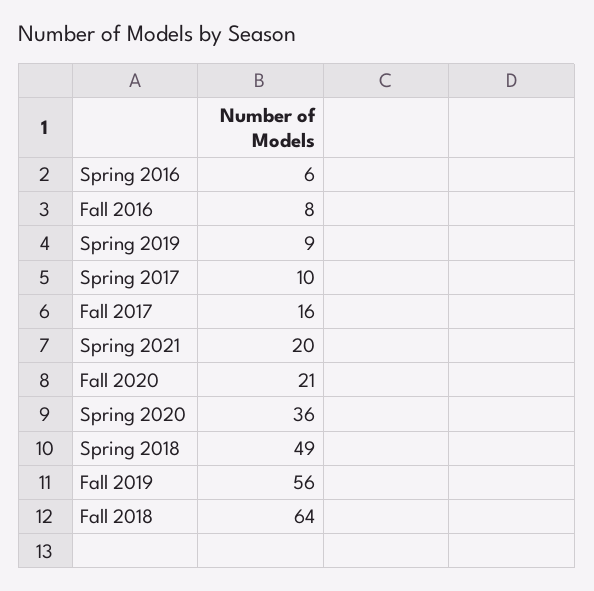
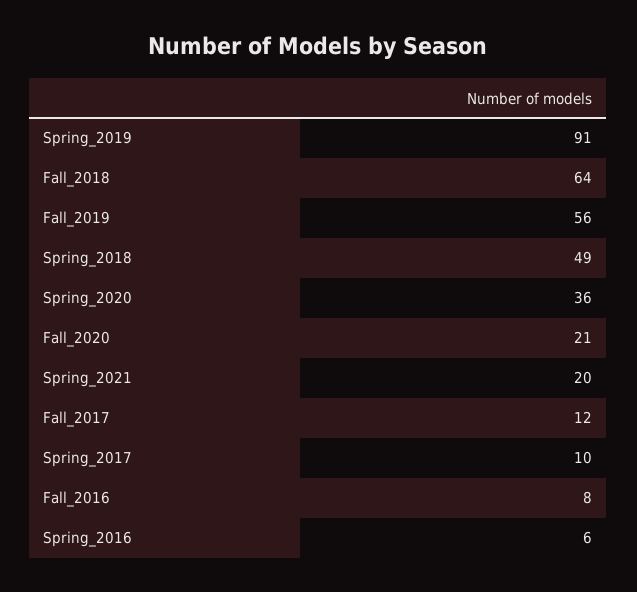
Spring 2019: 9 -> 91
Fall 2017: 16 -> 12

